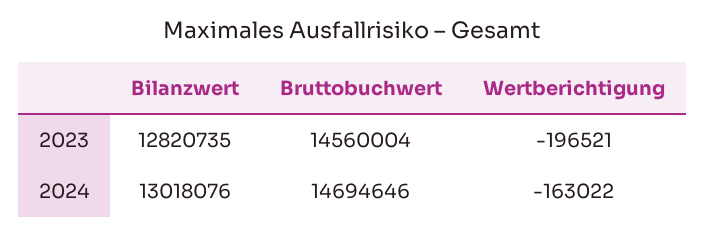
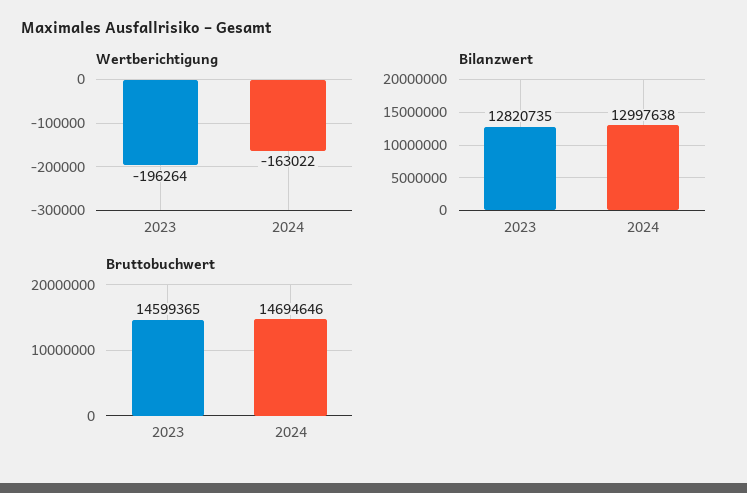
Bruttobuchwert, 2023: 14560004 -> 14599365
Wertberichtigung, 2023: -196521 -> -196264
Bilanzwert, 2024: 13018076 -> 12997638

